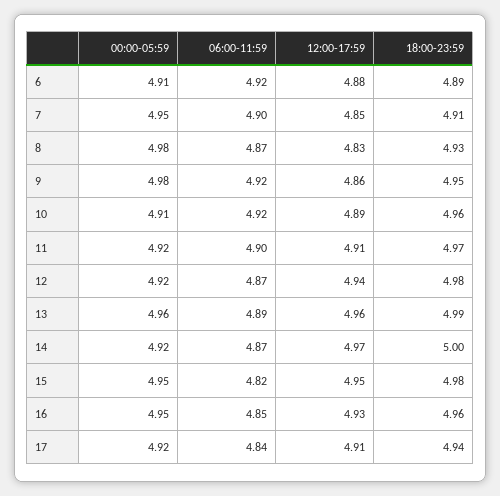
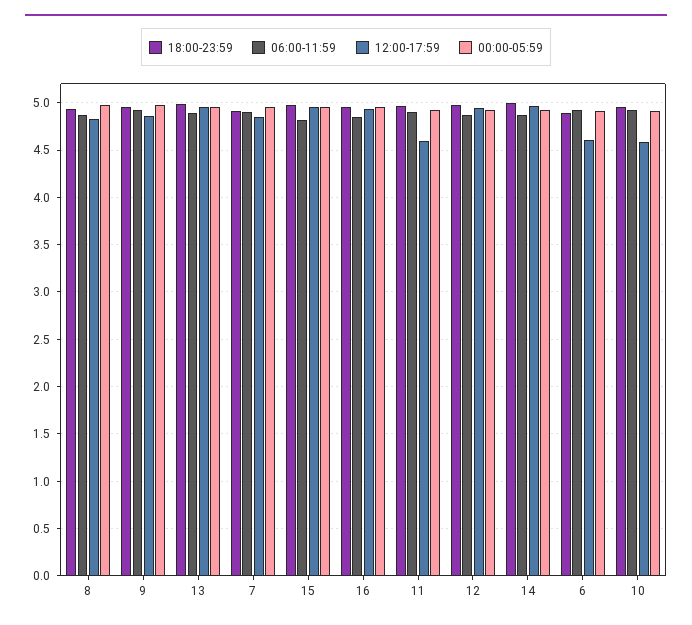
12:00-17:59, 6: 4.88 -> 4.6
12:00-17:59, 10: 4.89 -> 4.6
12:00-17:59, 11: 4.91 -> 4.6
00:00-05:59, 17: 4.92 -> none
06:00-11:59, 17: 4.84 -> none
12:00-17:59, 17: 4.91 -> none
18:00-23:59, 17: 4.94 -> none

